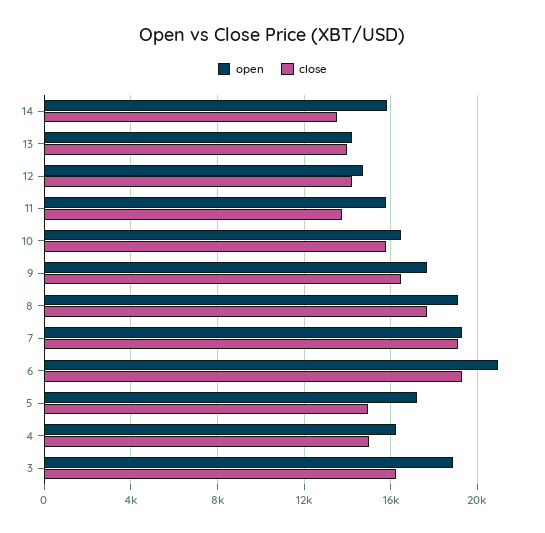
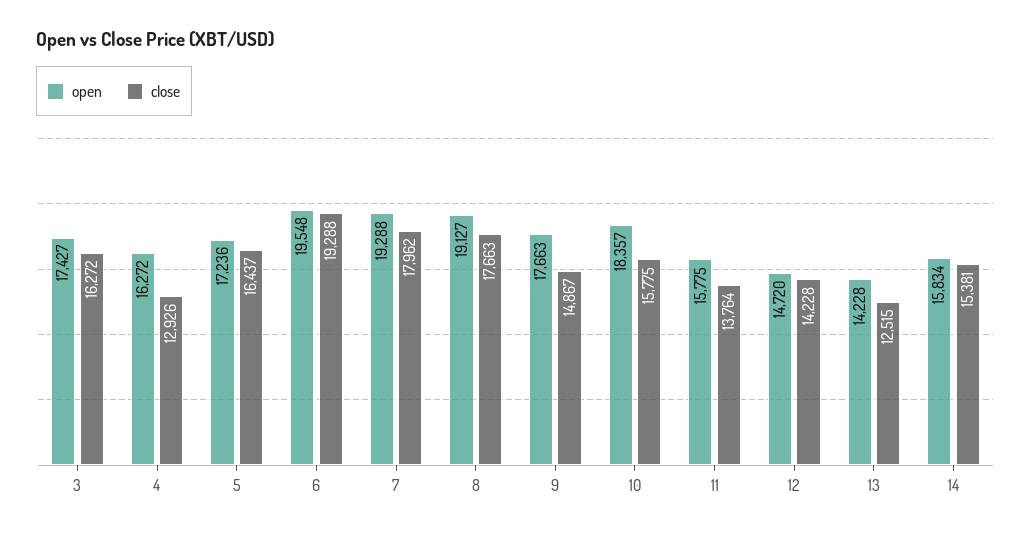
close, 14: 13500 -> 15381
close, 13: 14000 -> 12515
open, 10: 16500 -> 18357
close, 9: 16500 -> 14867
close, 7: 19000 -> 17962
open, 6: 21000 -> 19548
close, 5: 15000 -> 16437
close, 4: 15000 -> 12926
open, 3: 19000 -> 17427

